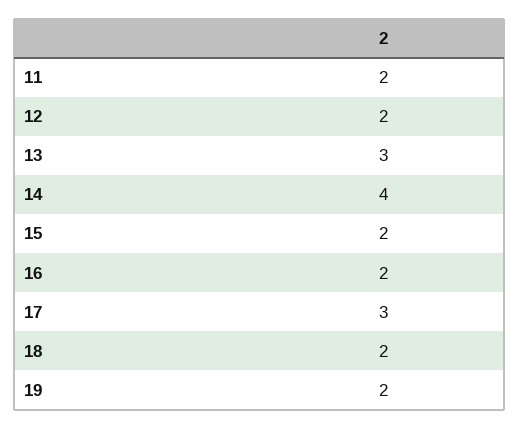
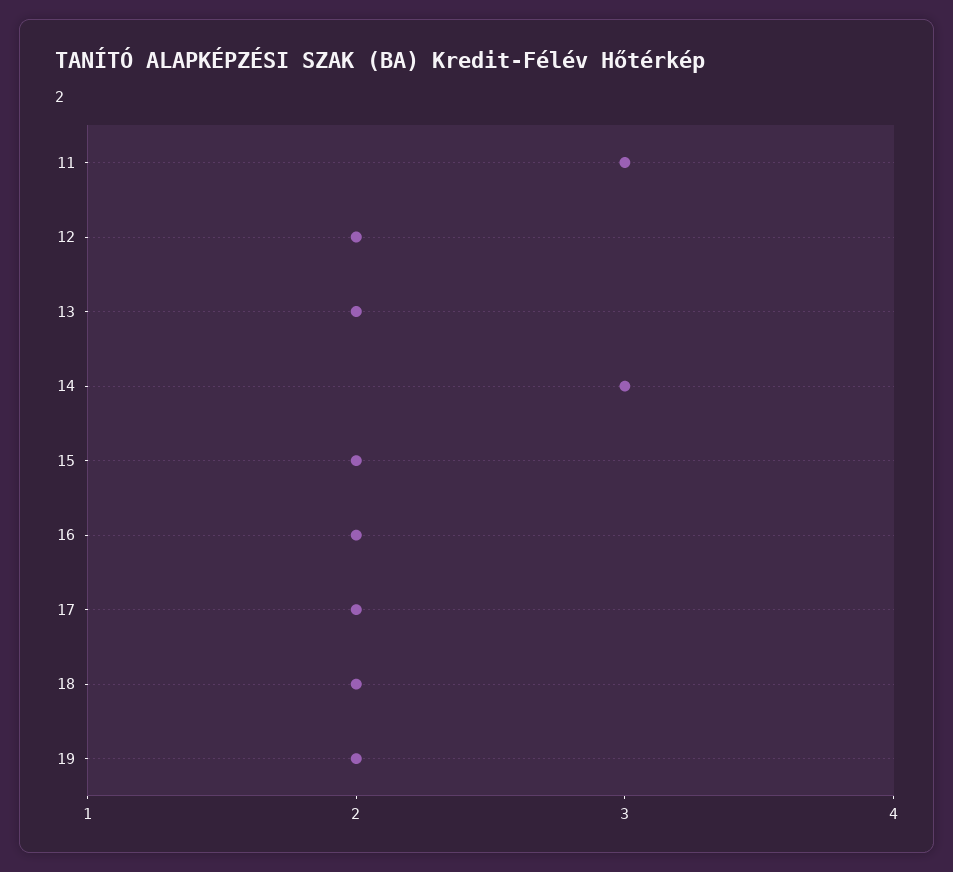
11: 2 -> 3
13: 3 -> 2
14: 4 -> 3
17: 3 -> 2

